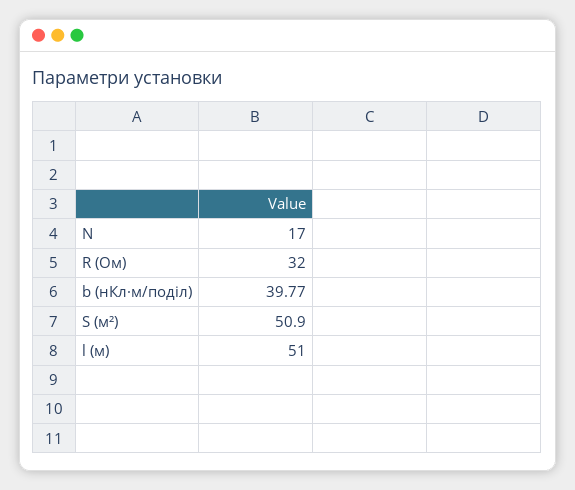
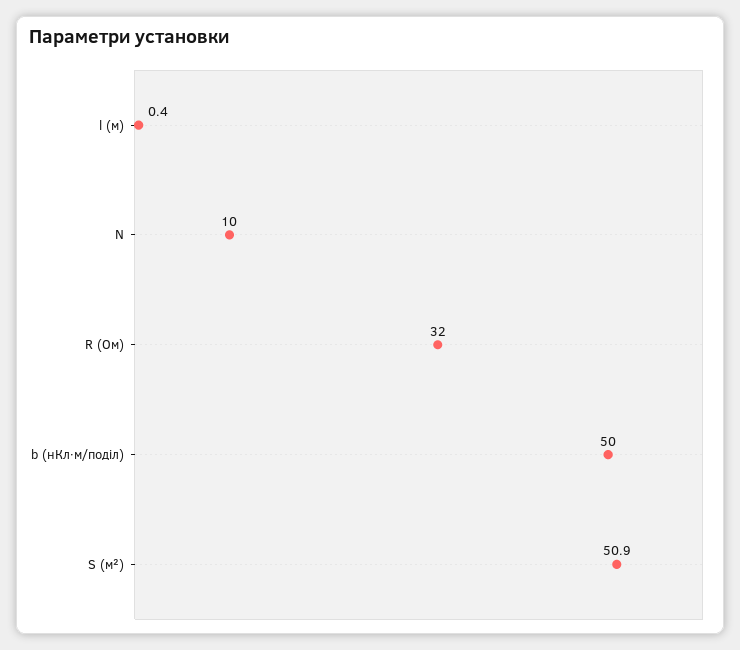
N: 17 -> 10
b (нКл·м/поділ): 39.77 -> 50
l (м): 51 -> 0.4

